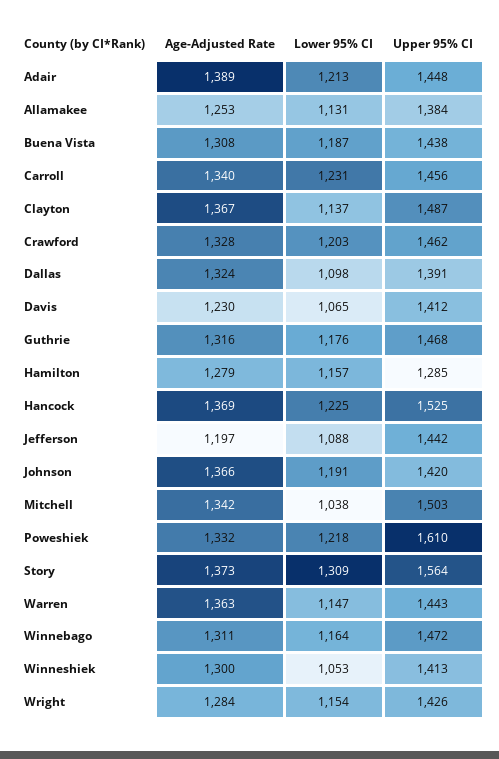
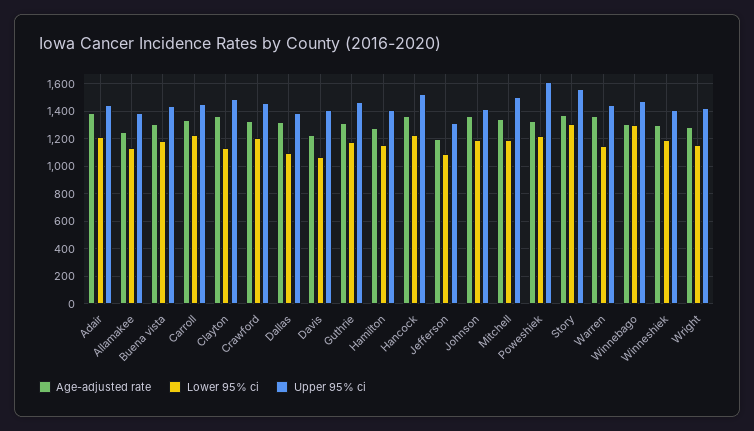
Upper 95% CI, Hamilton: 1285 -> 1400
Upper 95% CI, Jefferson: 1442 -> 1300
Lower 95% CI, Mitchell: 1038 -> 1200
Lower 95% CI, Winnebago: 1164 -> 1300
Lower 95% CI, Winneshiek: 1053 -> 1200

